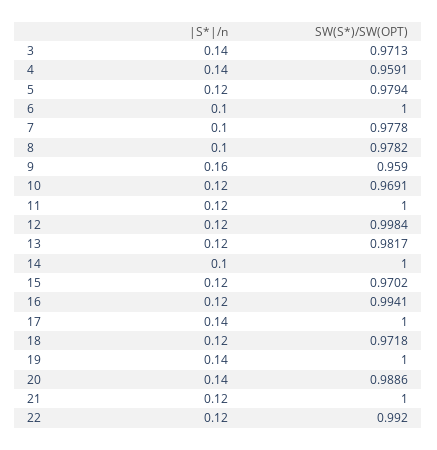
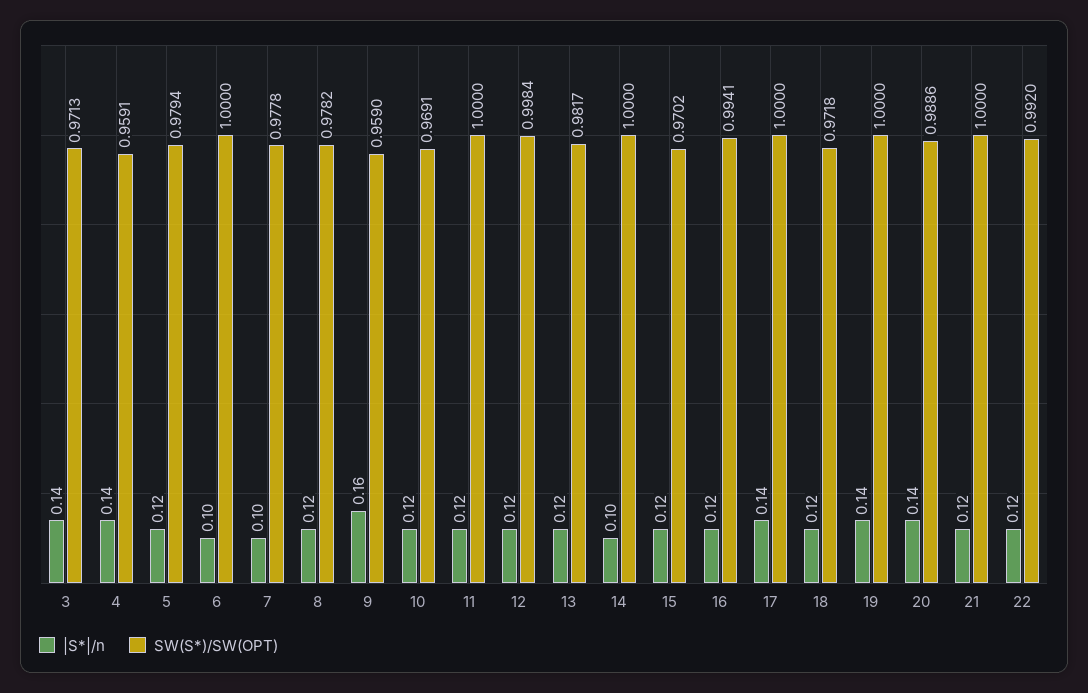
|S*|/n, 8: 0.1 -> 0.12

